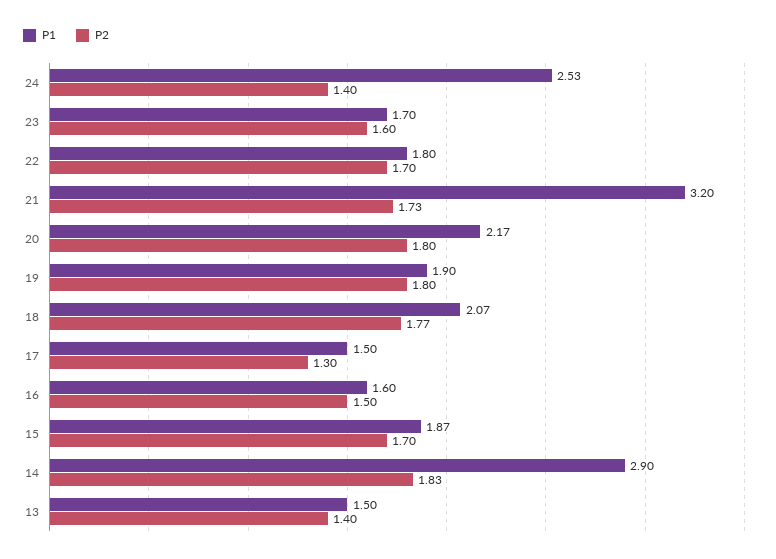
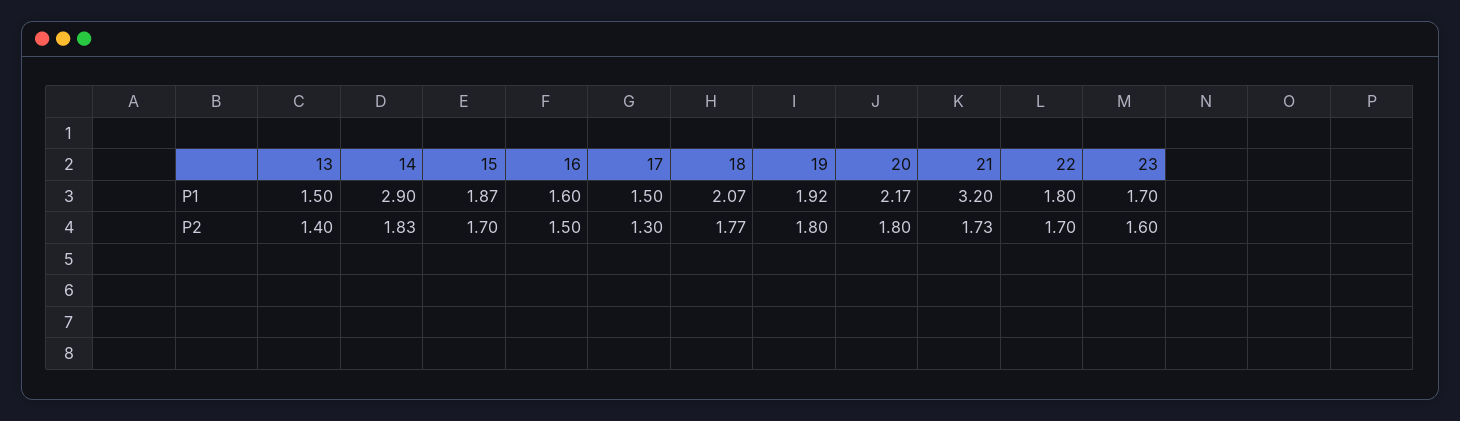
P1, 24: 2.53 -> none
P2, 24: 1.4 -> none
P1, 19: 1.9 -> 1.92

